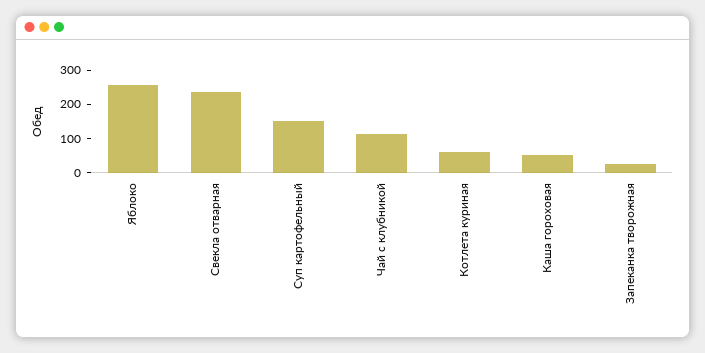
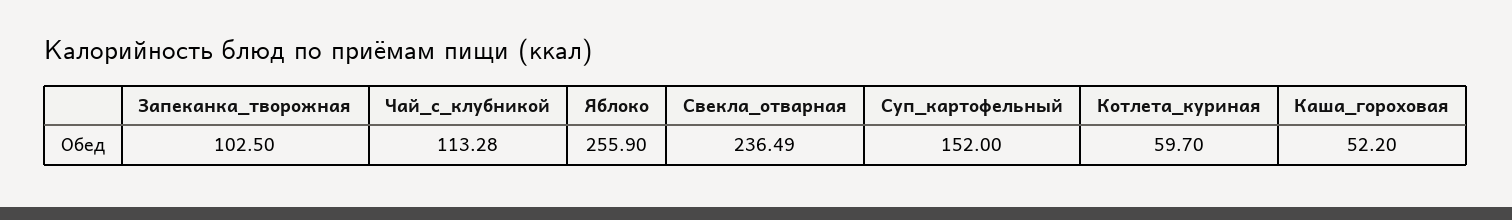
Запеканка творожная: 25 -> 102.5

